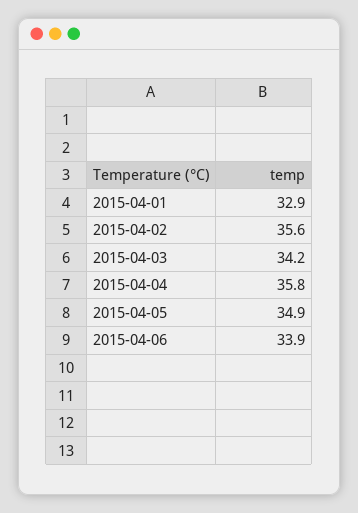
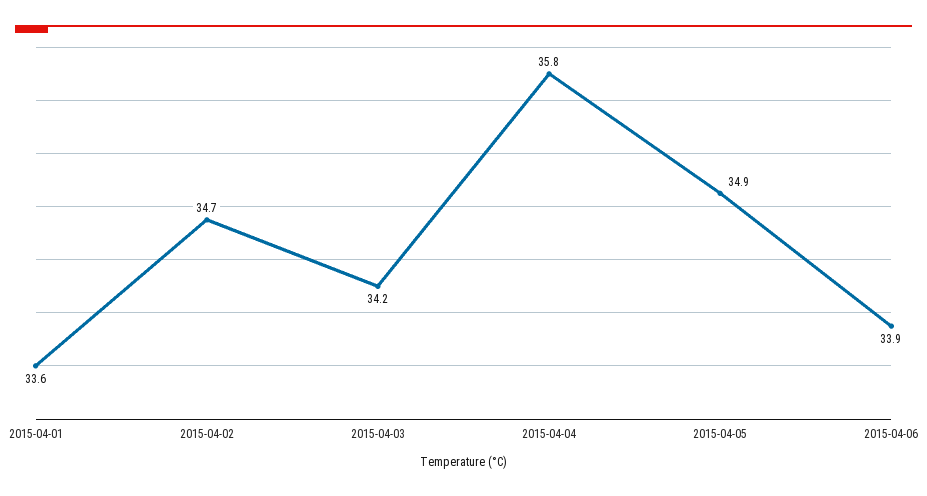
2015-04-01: 32.9 -> 33.6
2015-04-02: 35.6 -> 34.7

